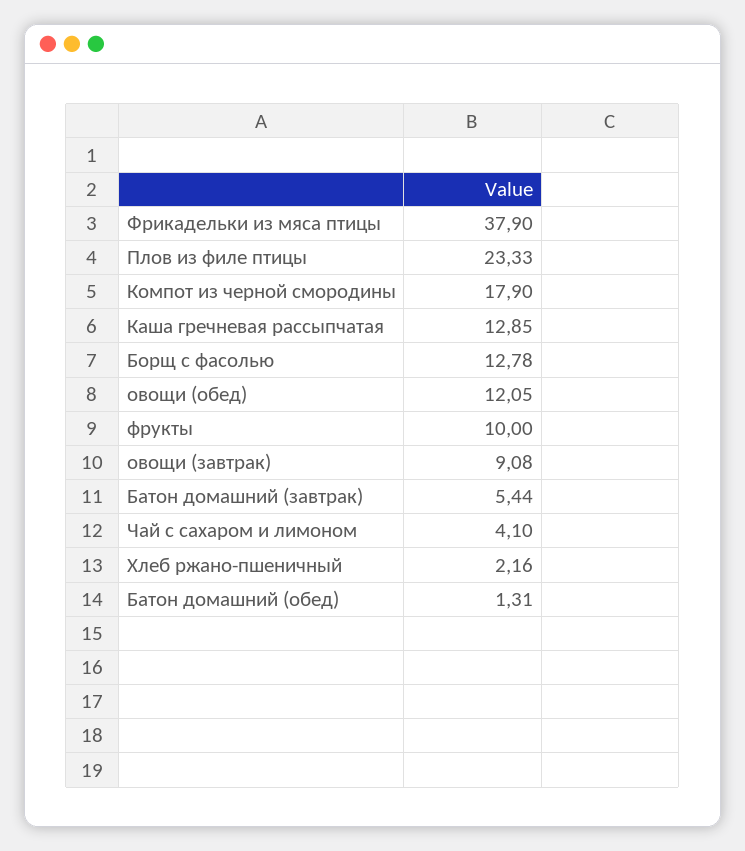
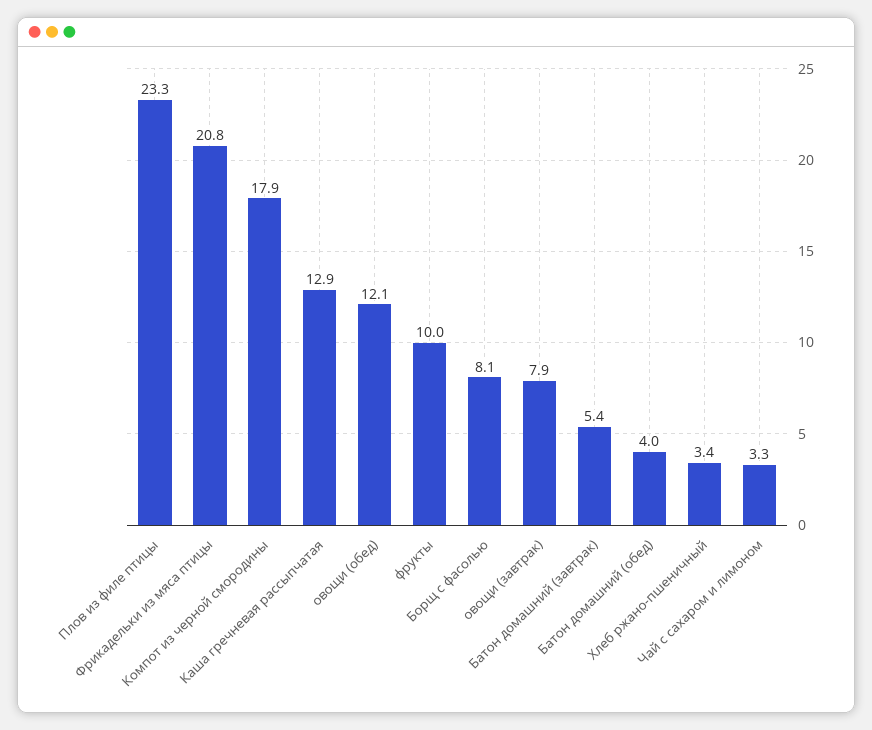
Фрикадельки из мяса птицы: 37.9 -> 20.8
Борщ с фасолью: 12.78 -> 8.1
овощи (завтрак): 9.08 -> 7.9
Чай с сахаром и лимоном: 4.1 -> 3.3
Хлеб ржано-пшеничный: 2.16 -> 3.4
Батон домашний (обед): 1.31 -> 4

